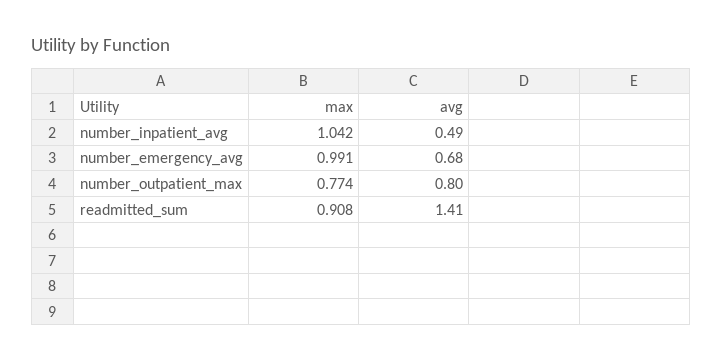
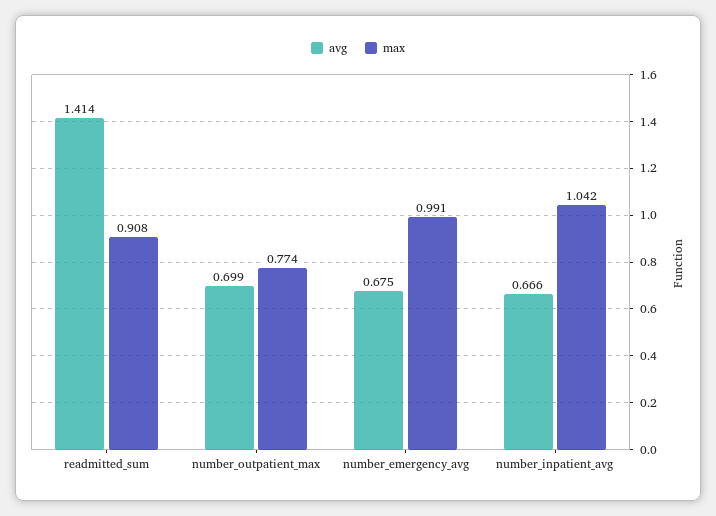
avg, number_inpatient_avg: 0.49 -> 0.666
avg, number_outpatient_max: 0.8 -> 0.699

